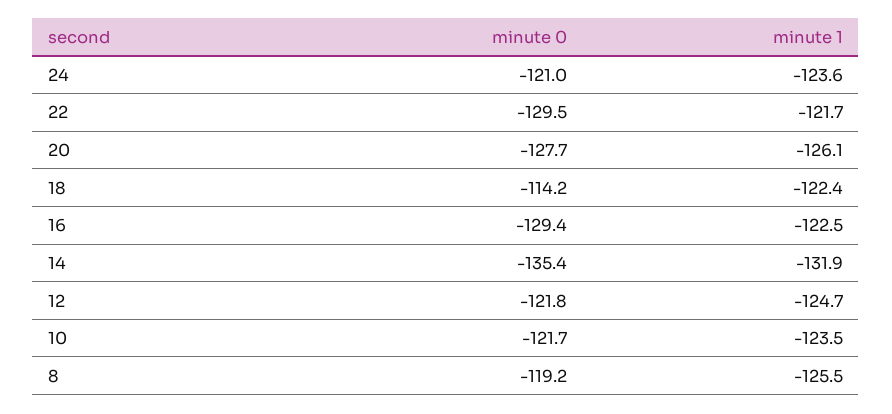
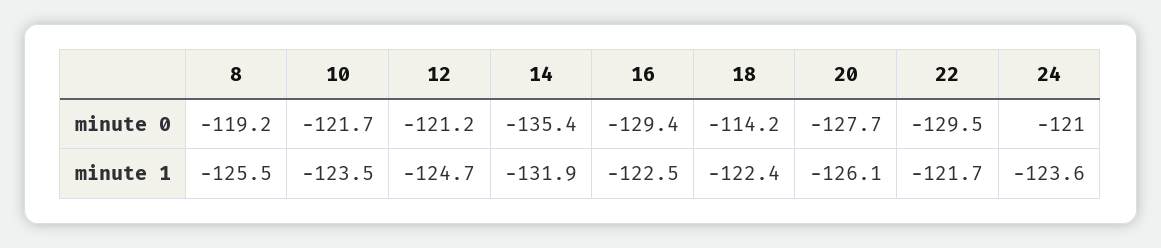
minute 0, 12: -121.8 -> -121.2

